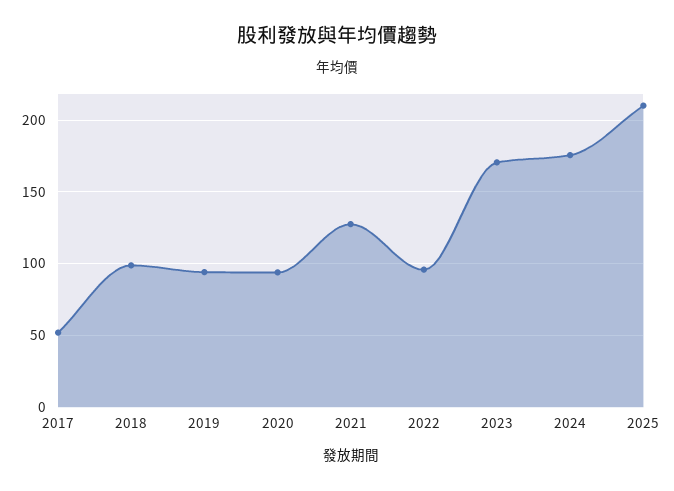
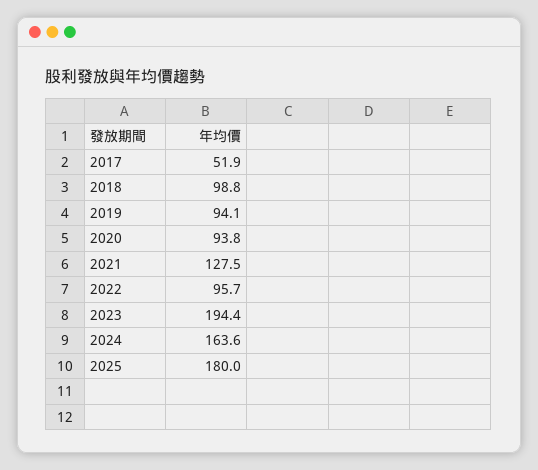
2023: 170 -> 194.4
2024: 175 -> 163.6
2025: 210 -> 180

